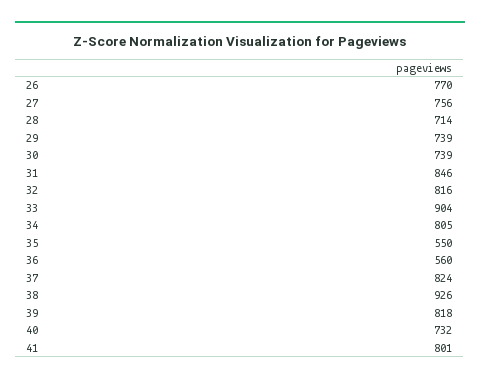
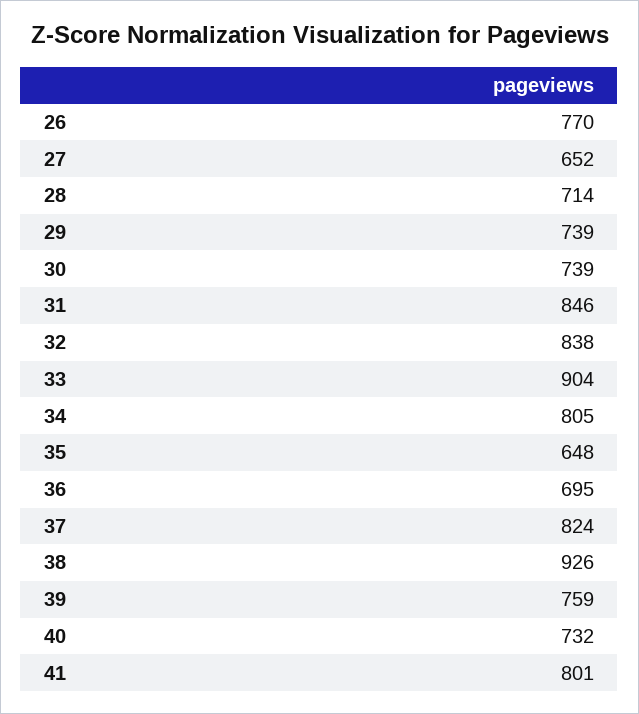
27: 756 -> 652
32: 816 -> 838
35: 550 -> 648
36: 560 -> 695
39: 818 -> 759

